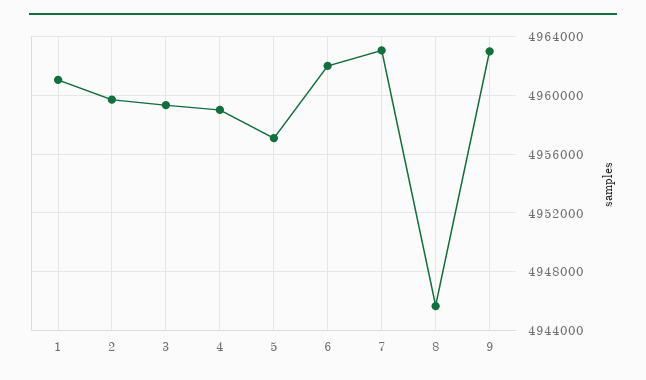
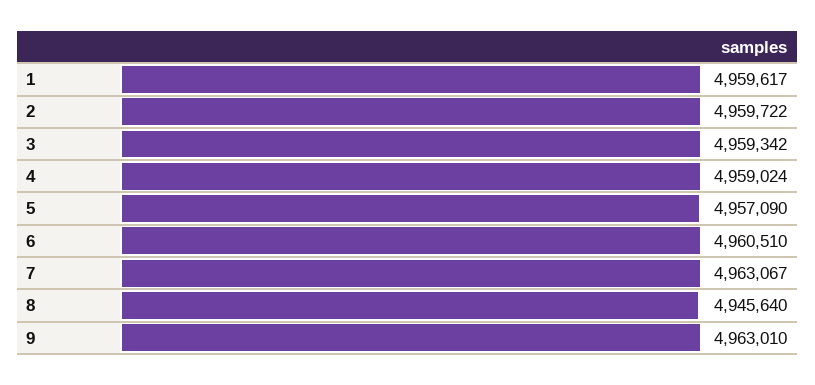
1: 4961000 -> 4959617
6: 4962000 -> 4960510

